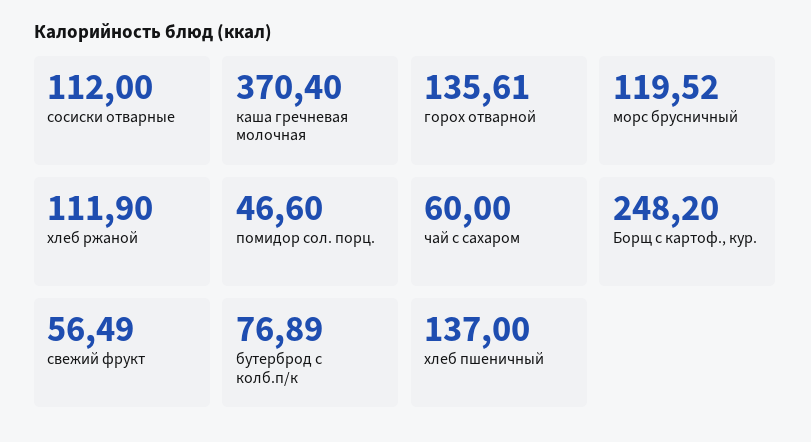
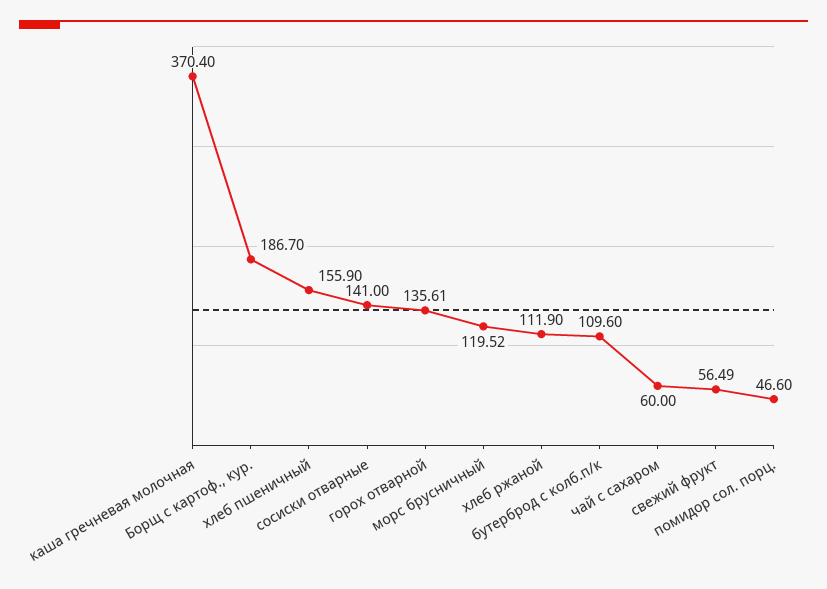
сосиски отварные: 112 -> 141
Борщ с картоф., кур.: 248.2 -> 186.7
бутерброд с колб.п/к: 76.89 -> 109.6
хлеб пшеничный: 137 -> 155.9

